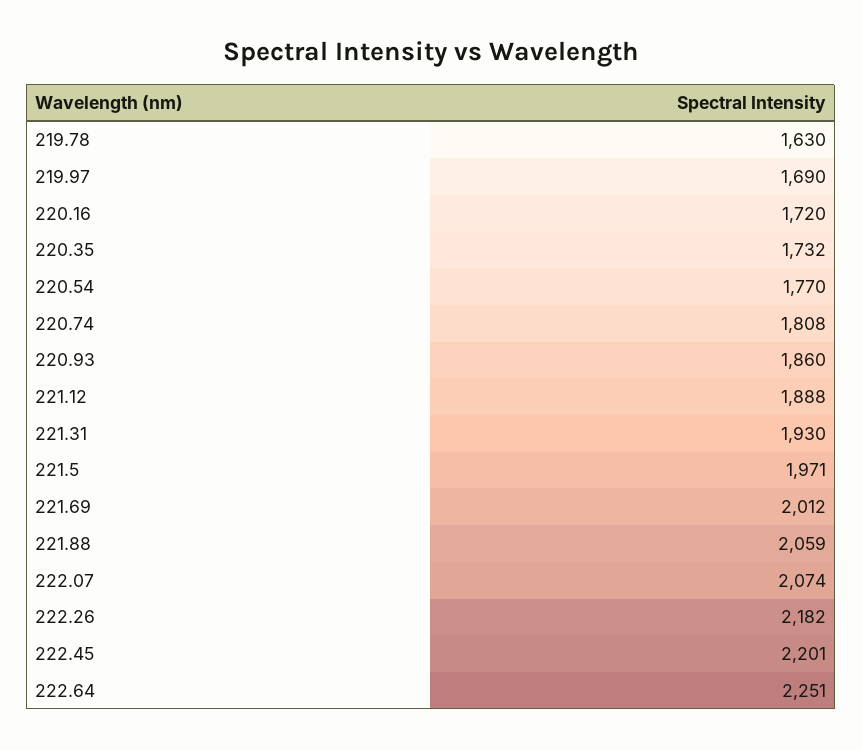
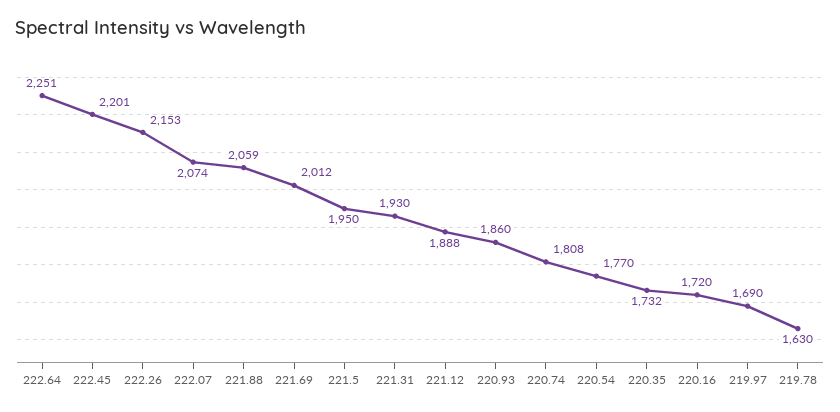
221.5: 1971 -> 1950
222.26: 2182 -> 2153

